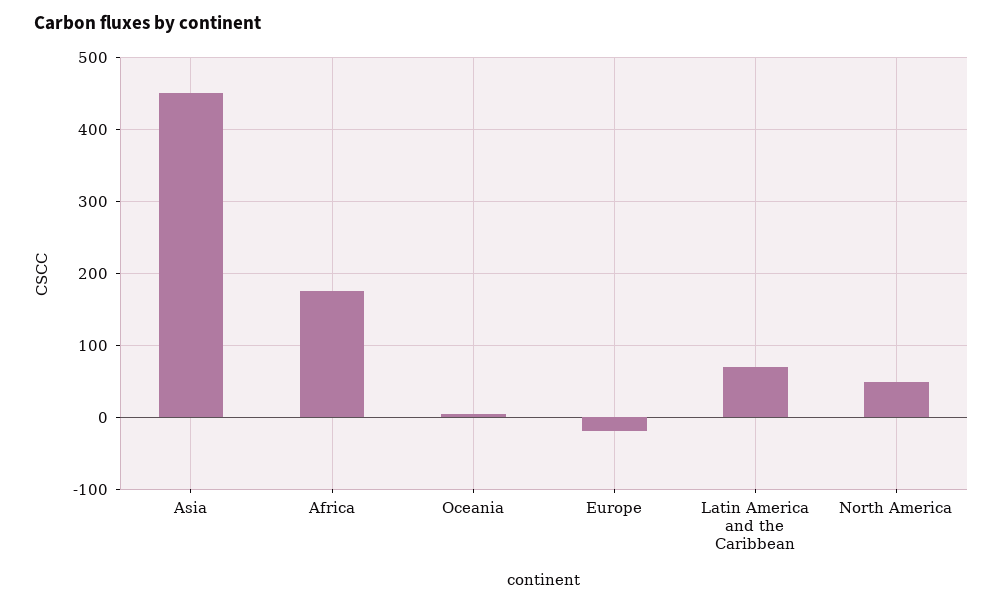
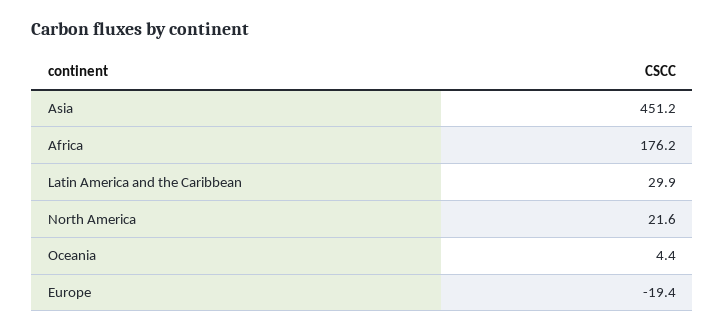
Latin America and the Caribbean: 70 -> 29.9
North America: 50 -> 21.6

